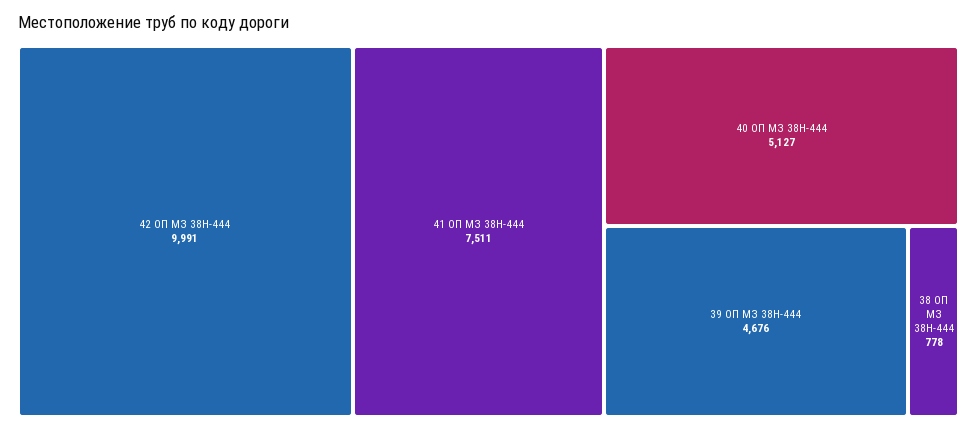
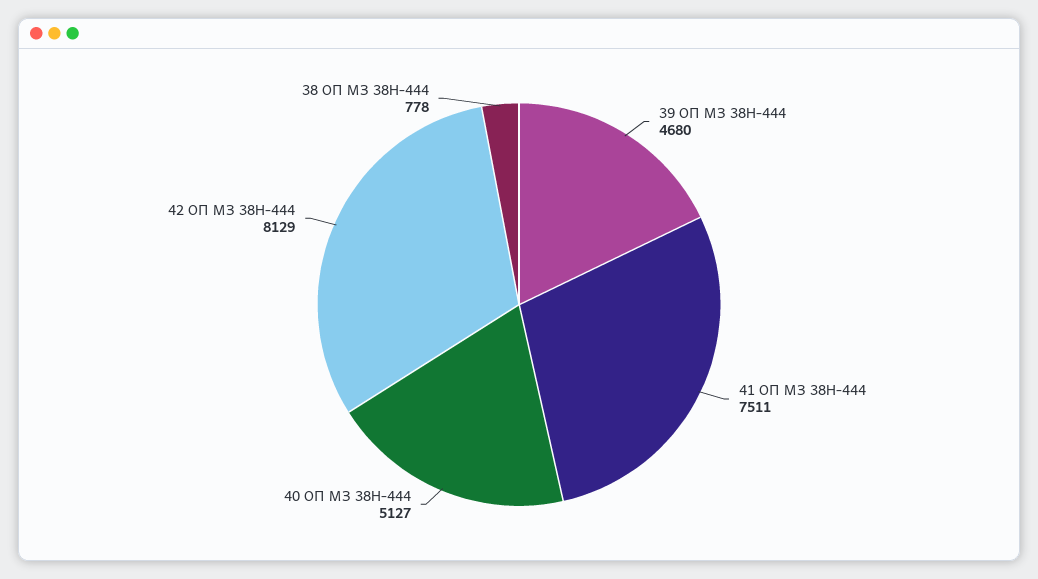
42 ОП МЗ 38Н-444: 9991 -> 8129
39 ОП МЗ 38Н-444: 4676 -> 4680

